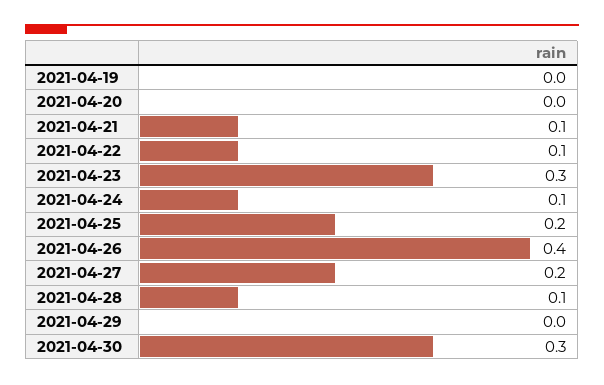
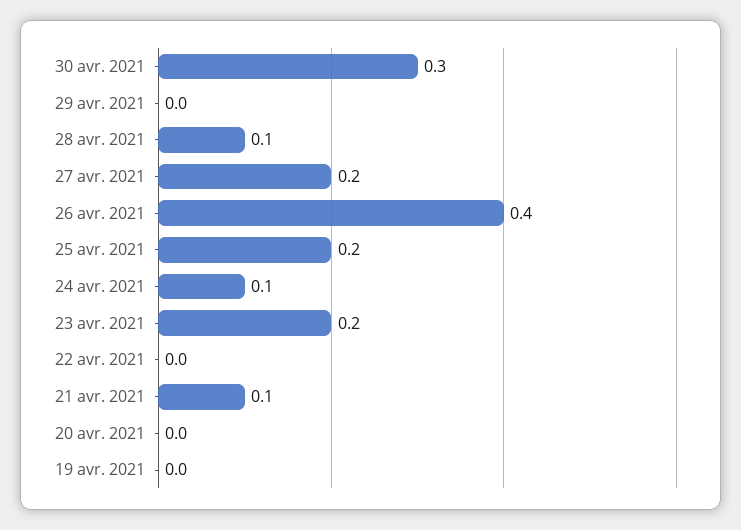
2021-04-22: 0.1 -> 0
2021-04-23: 0.3 -> 0.2

